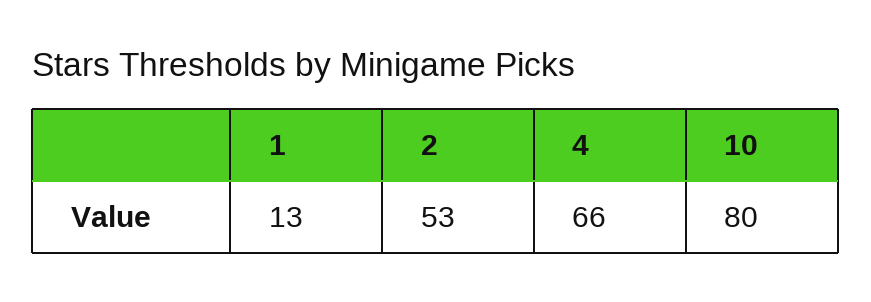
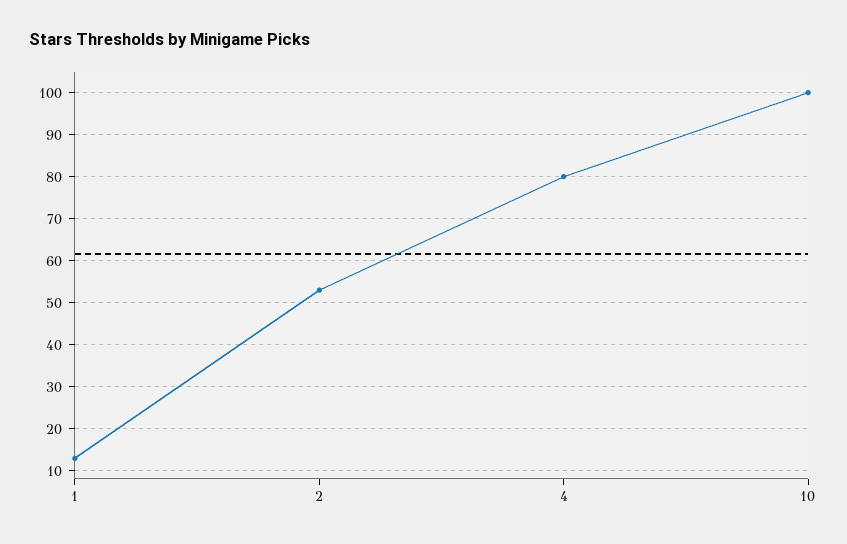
4: 66 -> 80
10: 80 -> 100

